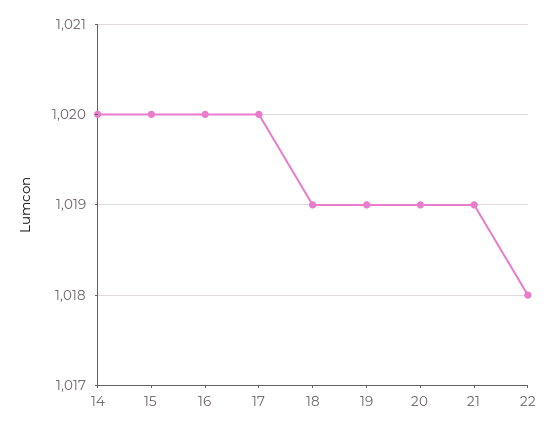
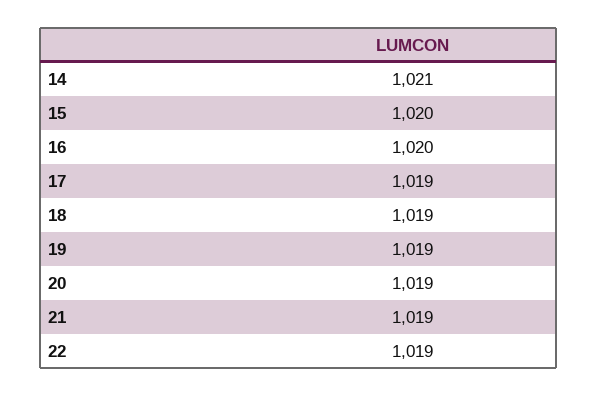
14: 1020 -> 1021
17: 1020 -> 1019
22: 1018 -> 1019

